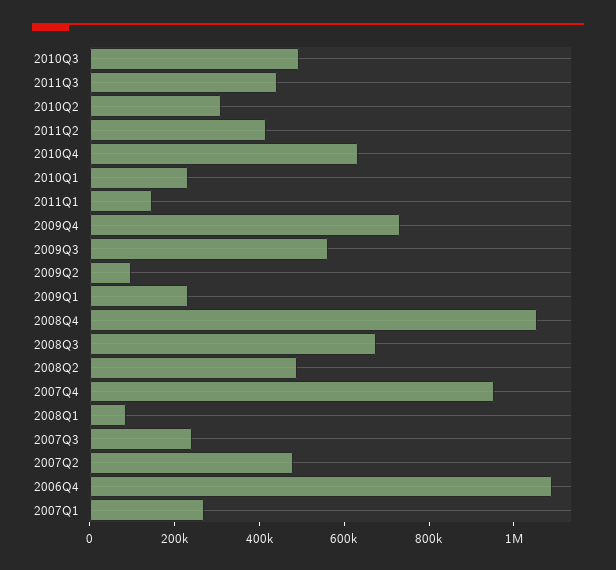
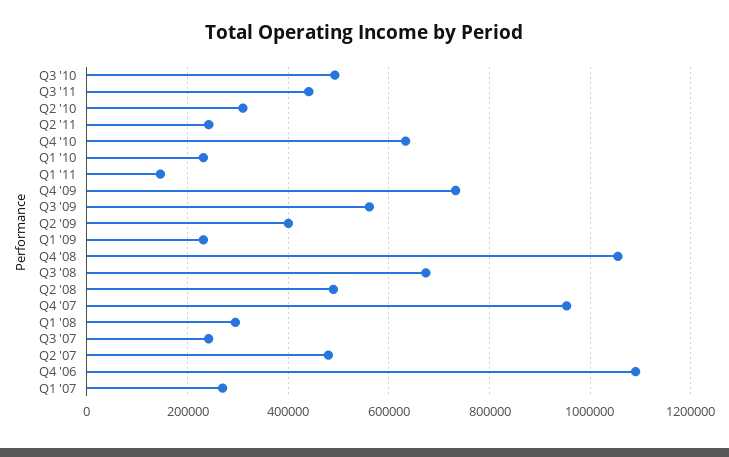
2011Q2: 400000 -> 240000
2009Q2: 100000 -> 400000
2008Q1: 100000 -> 300000

